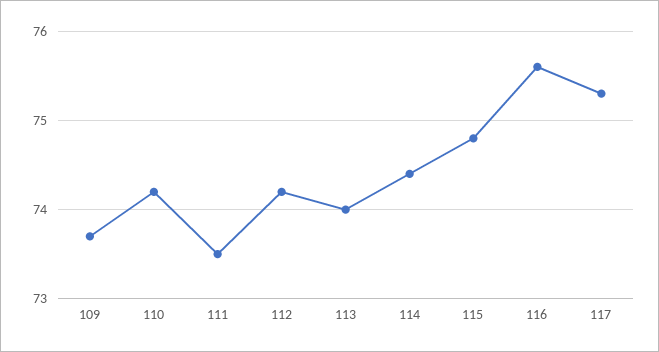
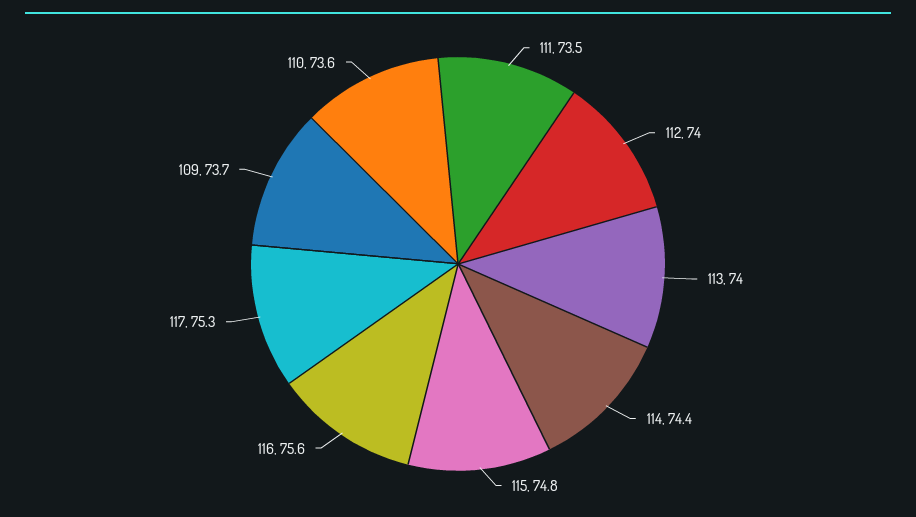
110: 74.2 -> 73.6
112: 74.2 -> 74

